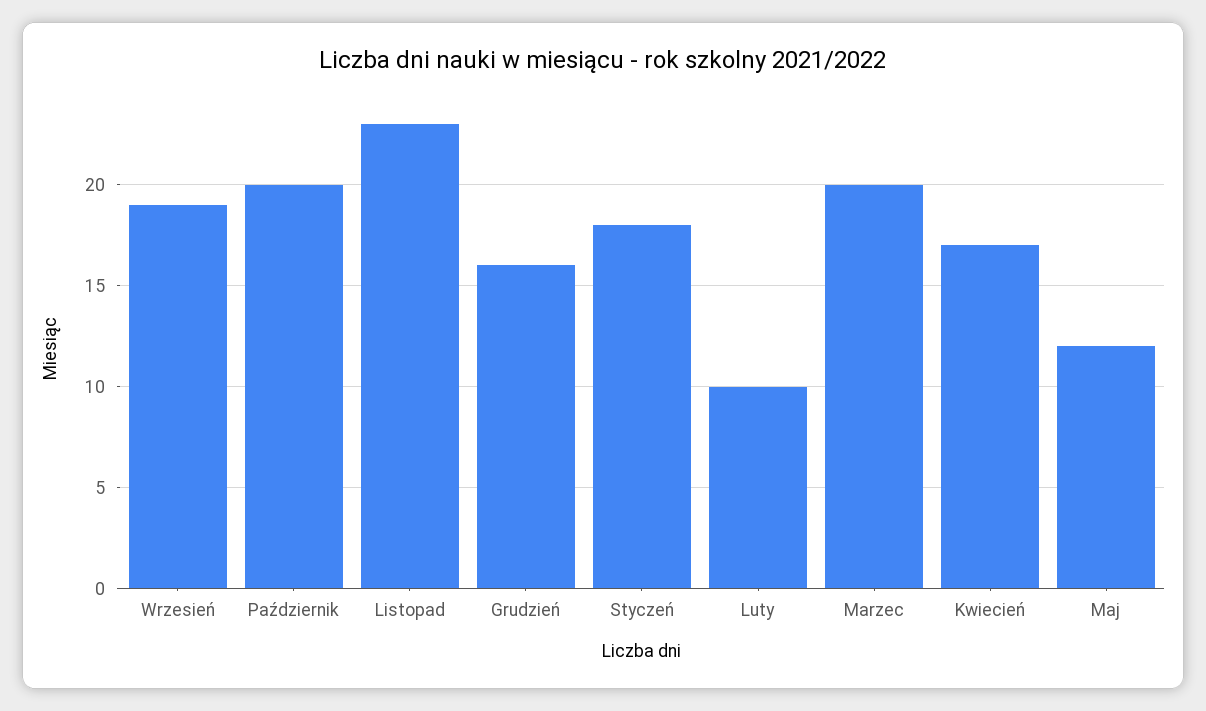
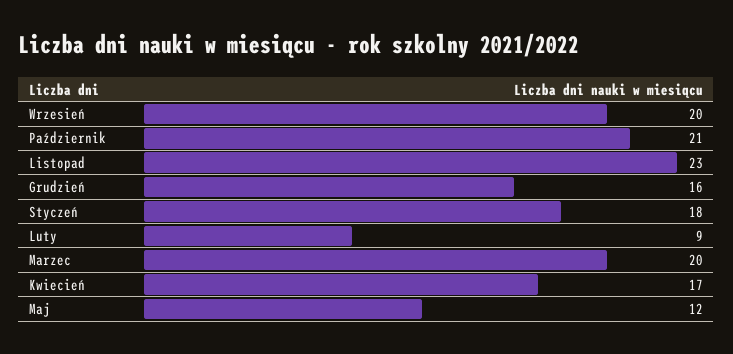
Wrzesień: 19 -> 20
Październik: 20 -> 21
Luty: 10 -> 9

